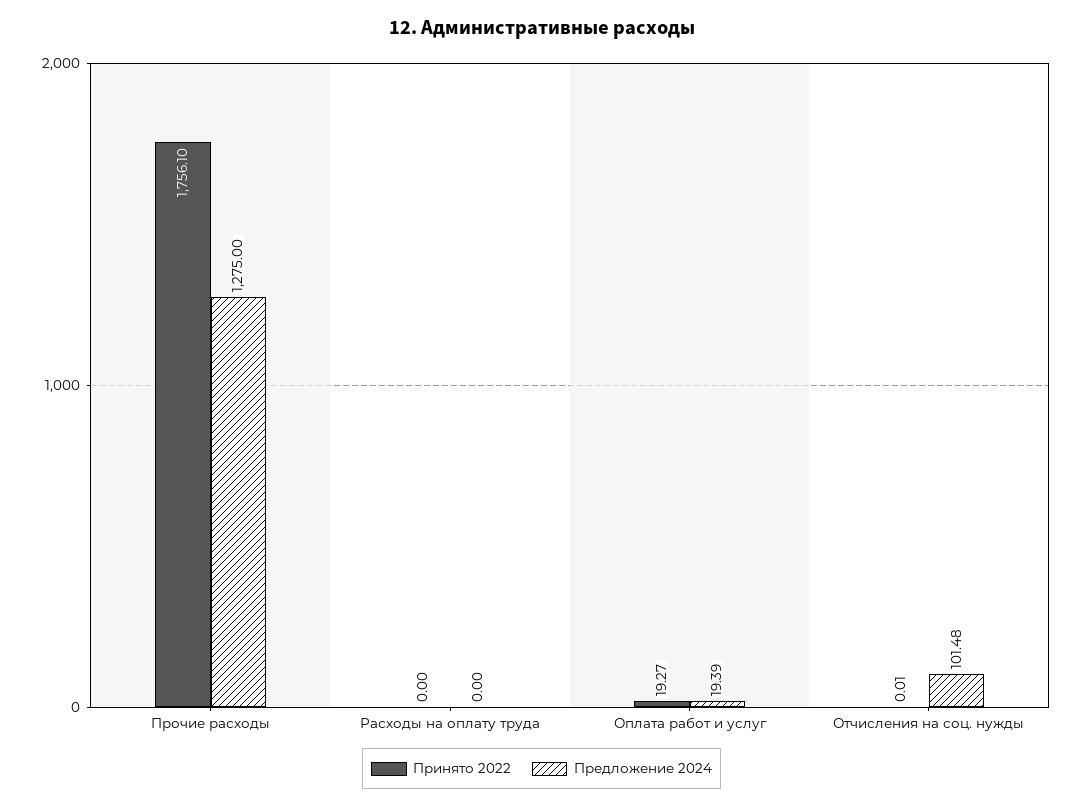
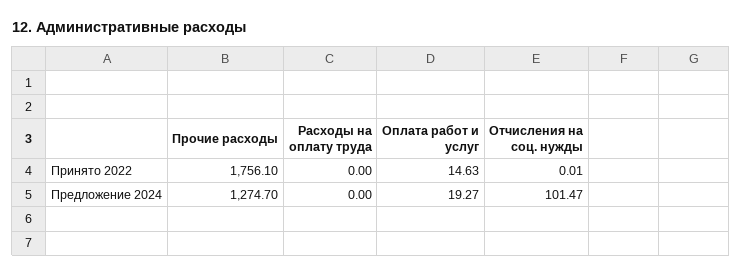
Предложение 2024, Прочие расходы: 1275 -> 1274.7
Принято 2022, Оплата работ и услуг: 19.27 -> 14.63
Предложение 2024, Оплата работ и услуг: 19.39 -> 19.27
Предложение 2024, Отчисления на соц. нужды: 101.48 -> 101.47

